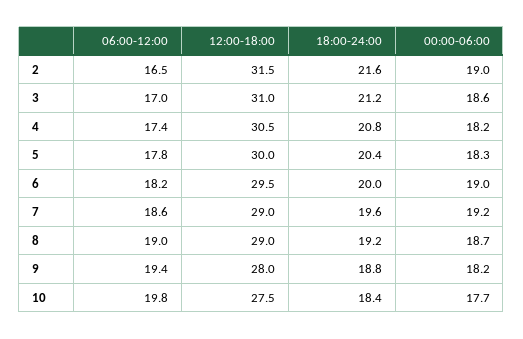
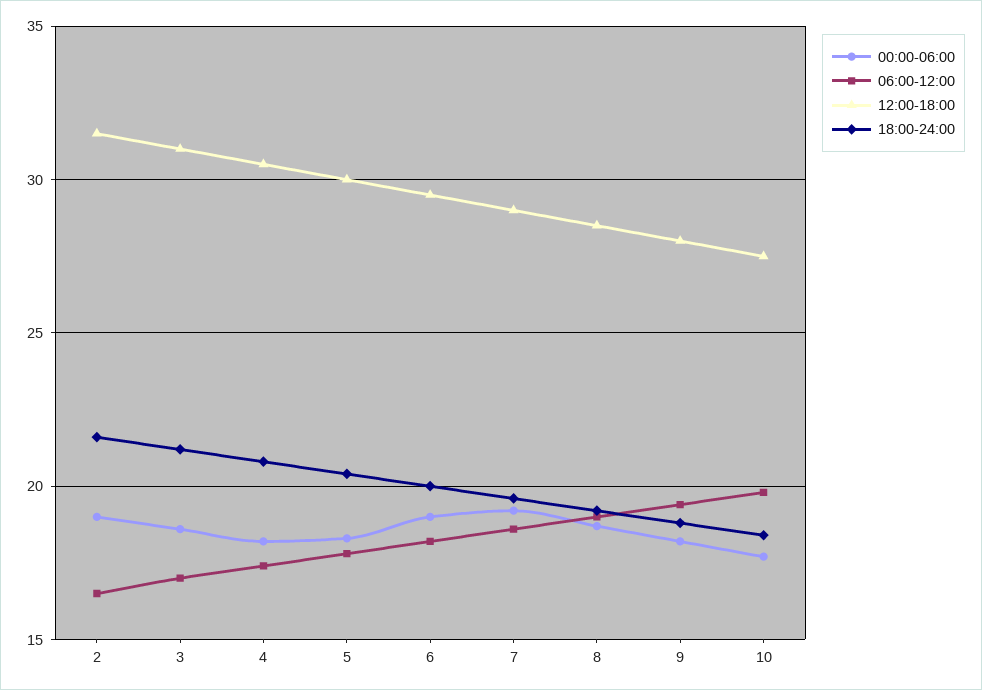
12:00-18:00, 8: 29 -> 28.5

